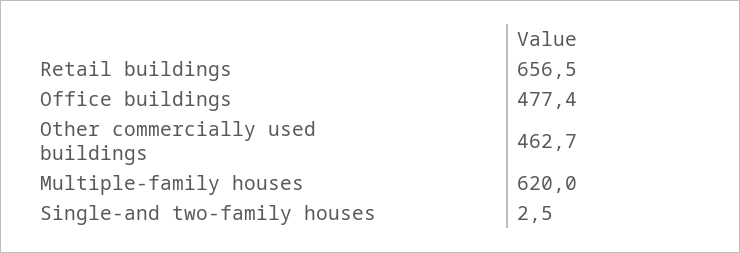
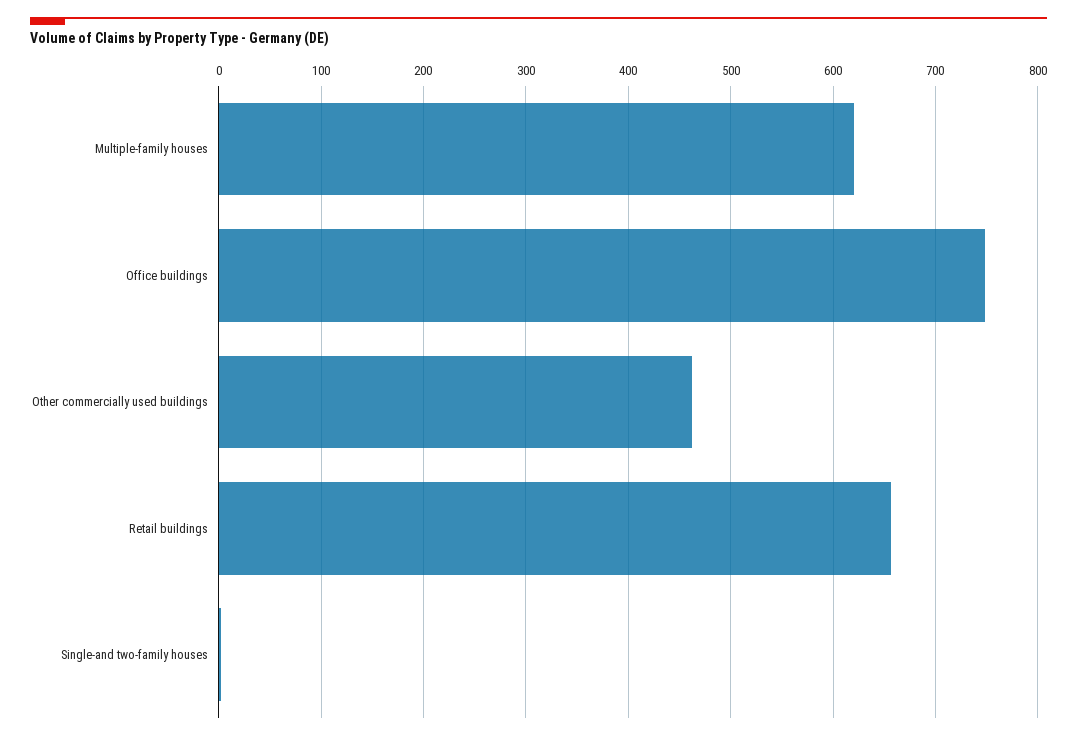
Office buildings: 477.4 -> 750

